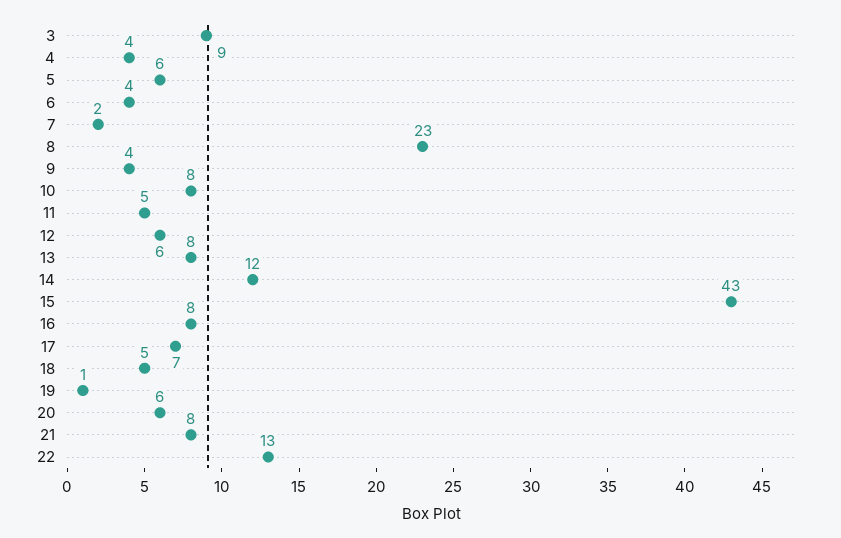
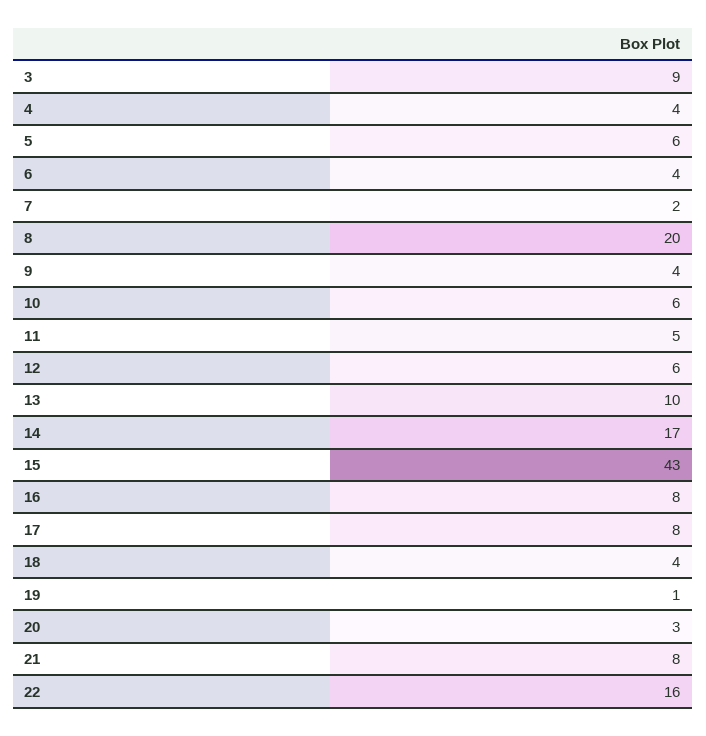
8: 23 -> 20
10: 8 -> 6
13: 8 -> 10
14: 12 -> 17
17: 7 -> 8
18: 5 -> 4
20: 6 -> 3
22: 13 -> 16

